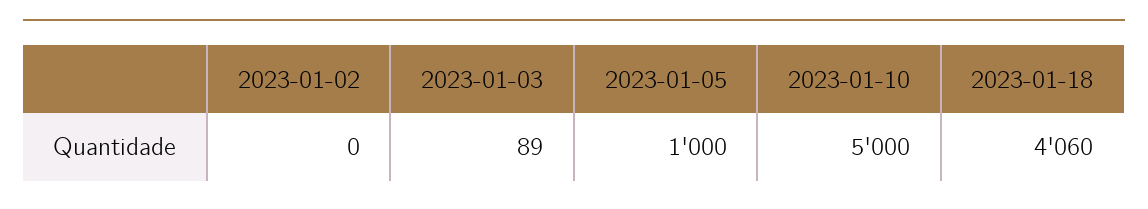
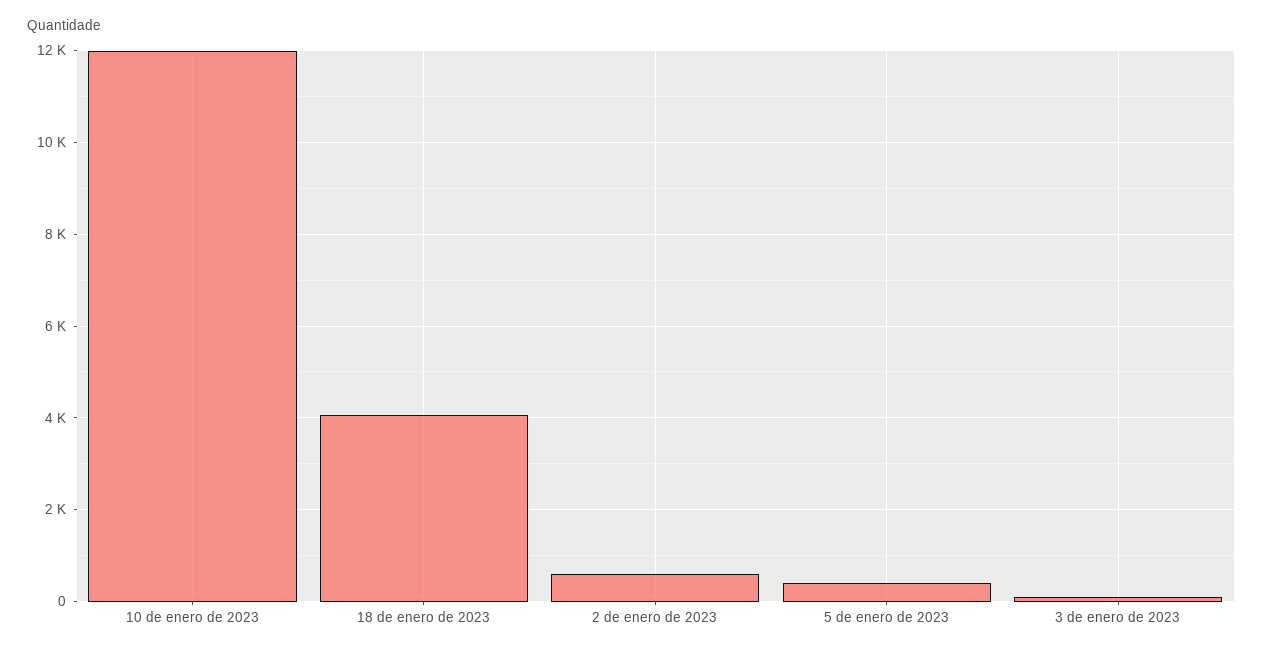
2023-01-02: 0 -> 600
2023-01-05: 1000 -> 400
2023-01-10: 5000 -> 12000

